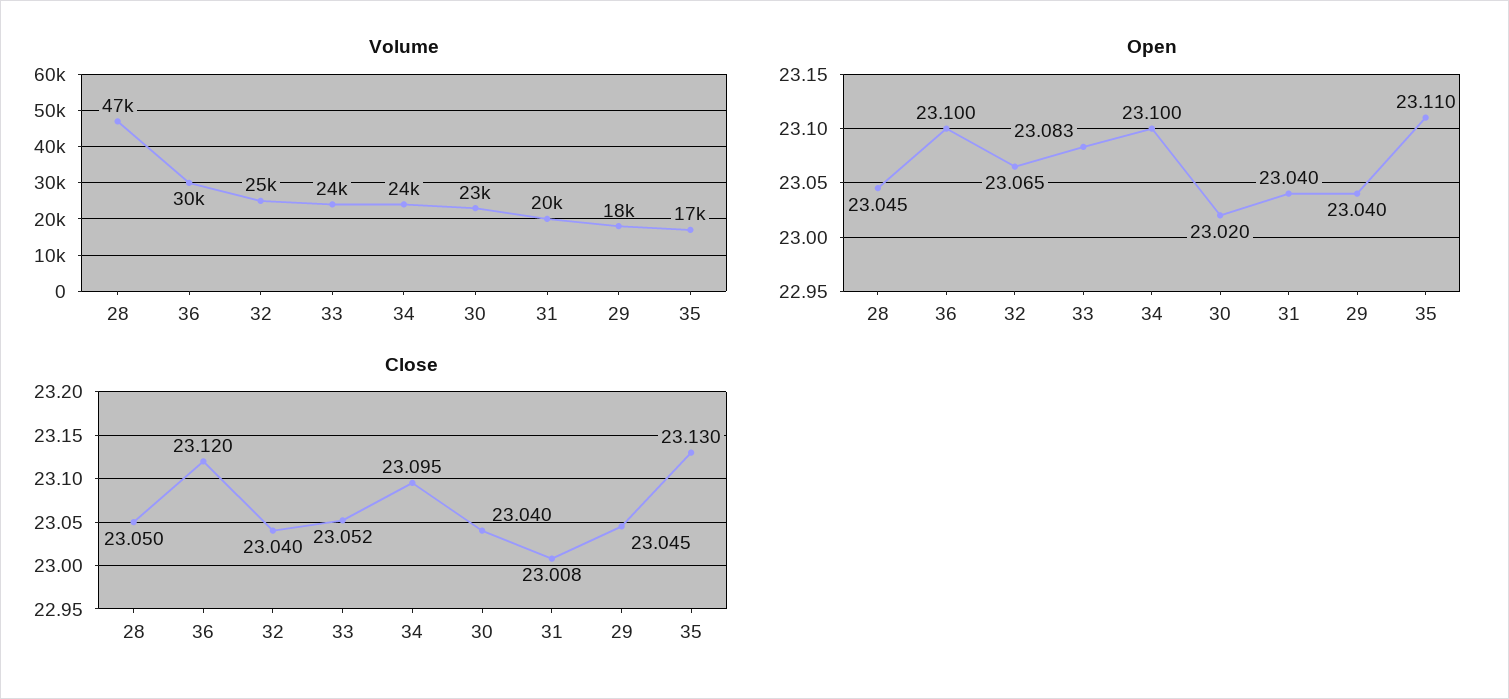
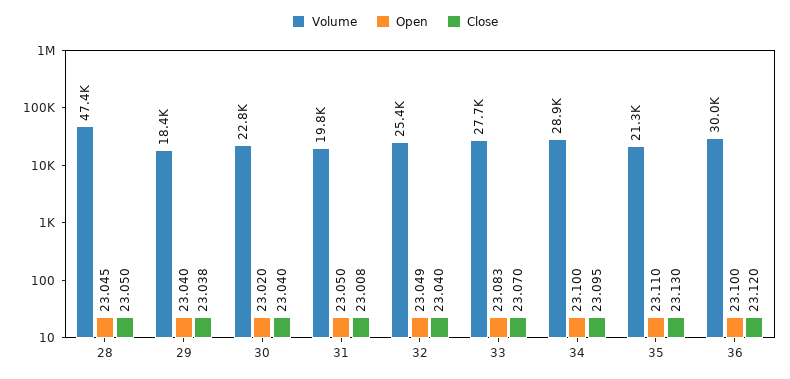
Volume, 33: 24000 -> 27700
Volume, 34: 24000 -> 28900
Volume, 35: 17000 -> 21300
Open, 32: 23.065 -> 23.049
Open, 31: 23.04 -> 23.05
Close, 33: 23.052 -> 23.07
Close, 29: 23.045 -> 23.038

